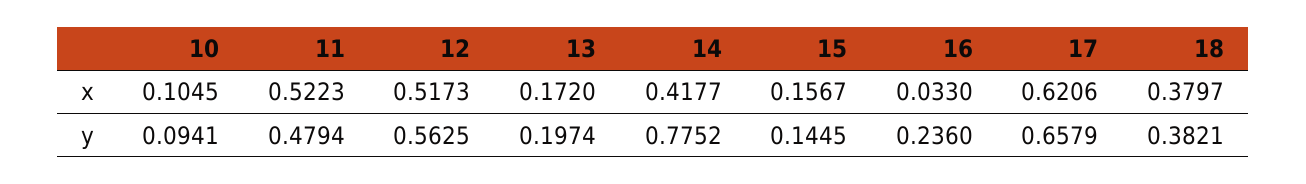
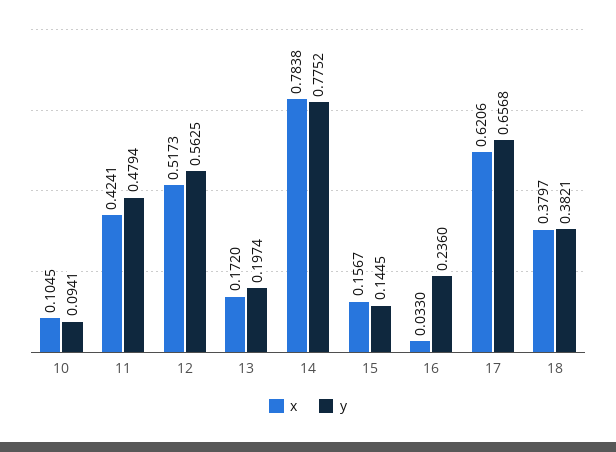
x, 11: 0.5223 -> 0.4241
x, 14: 0.4177 -> 0.7838
y, 17: 0.6579 -> 0.6568

